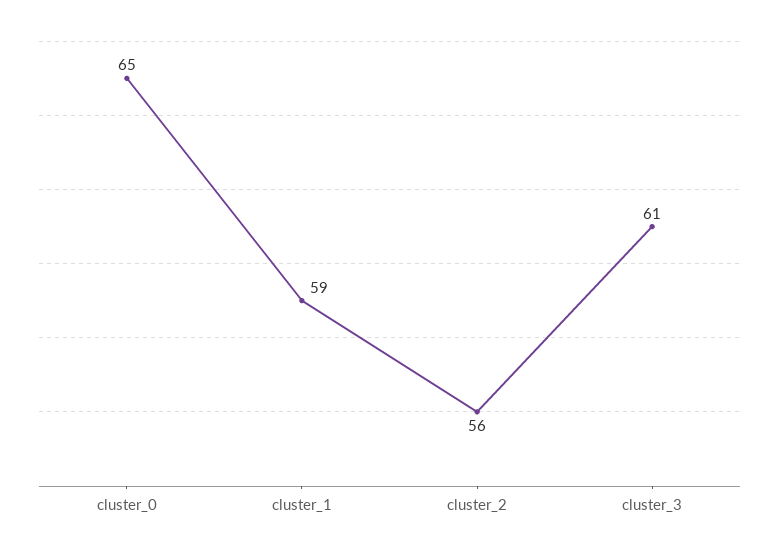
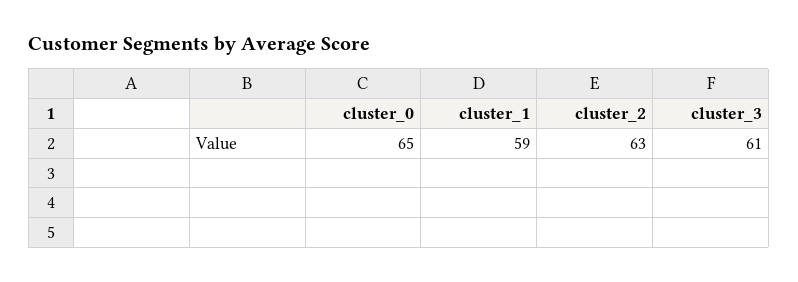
cluster_2: 56 -> 63

